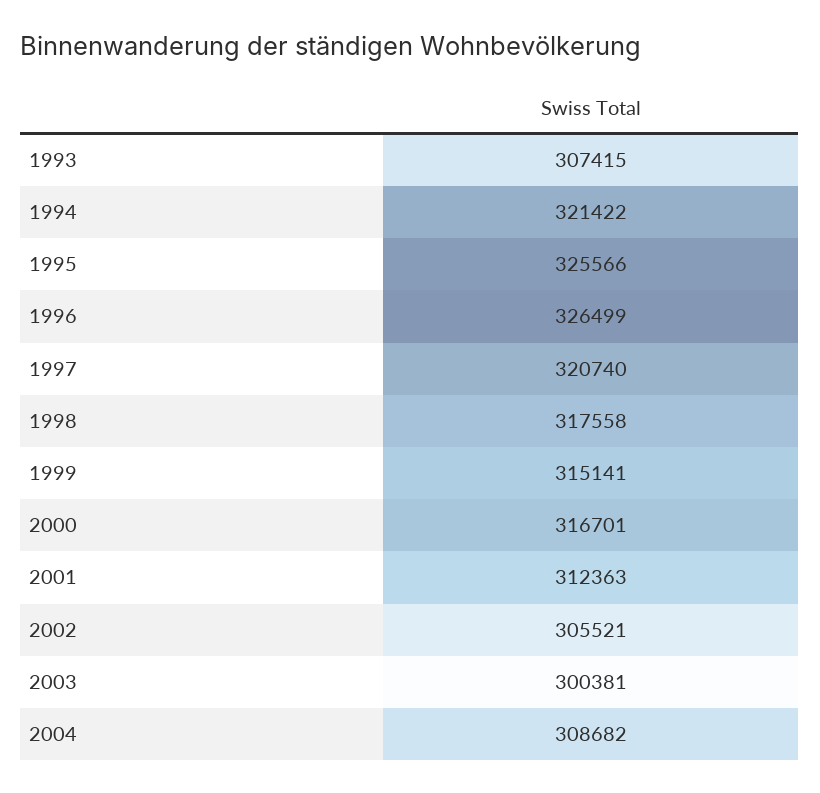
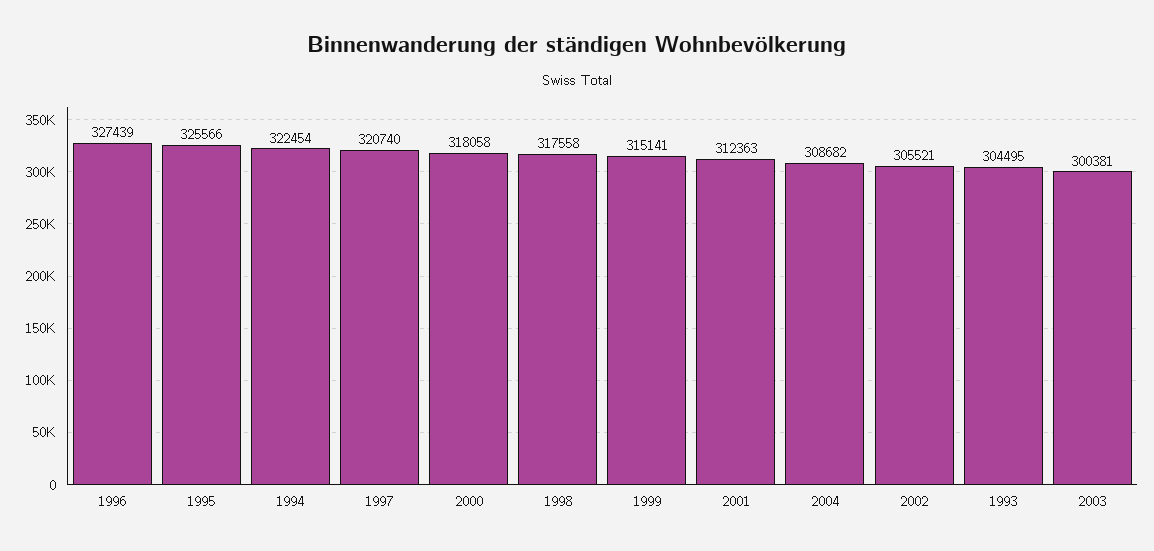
1993: 307415 -> 304495
1994: 321422 -> 322454
1996: 326499 -> 327439
2000: 316701 -> 318058

